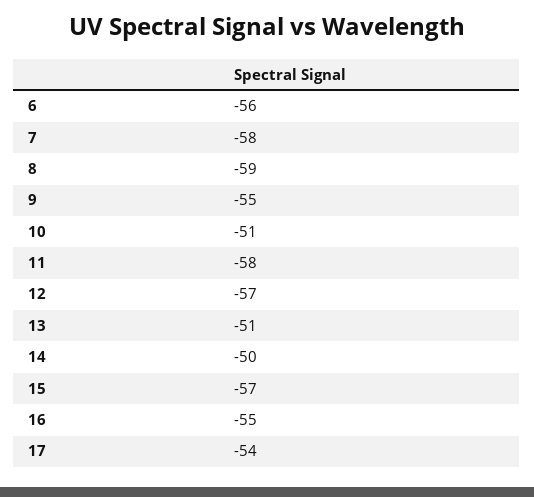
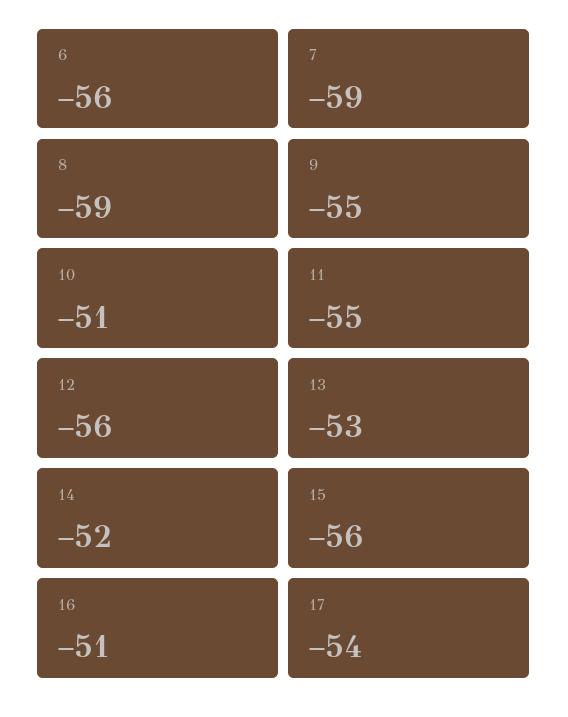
7: -58 -> -59
11: -58 -> -55
12: -57 -> -56
13: -51 -> -53
14: -50 -> -52
15: -57 -> -56
16: -55 -> -51

